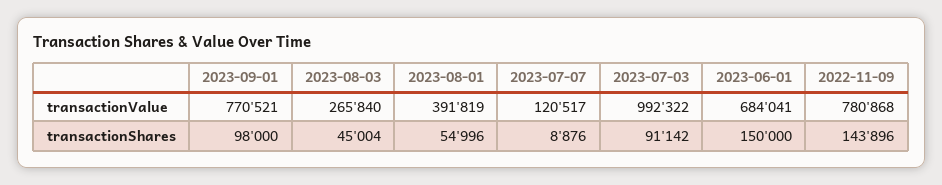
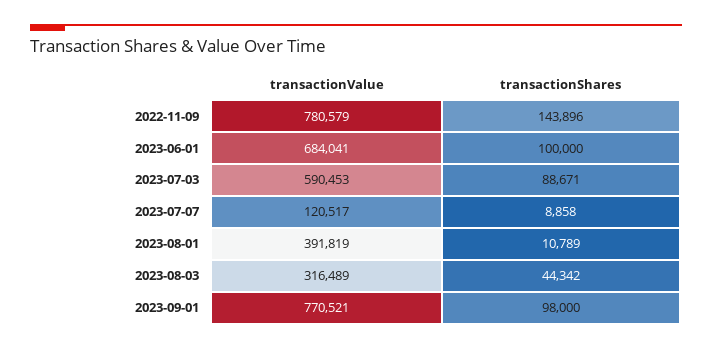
2023-08-03, transactionValue: 265840 -> 316489
2023-07-03, transactionValue: 992322 -> 590453
2022-11-09, transactionValue: 780868 -> 780579
2023-08-03, transactionShares: 45004 -> 44342
2023-08-01, transactionShares: 54996 -> 10789
2023-07-07, transactionShares: 8876 -> 8858
2023-07-03, transactionShares: 91142 -> 88671
2023-06-01, transactionShares: 150000 -> 100000

